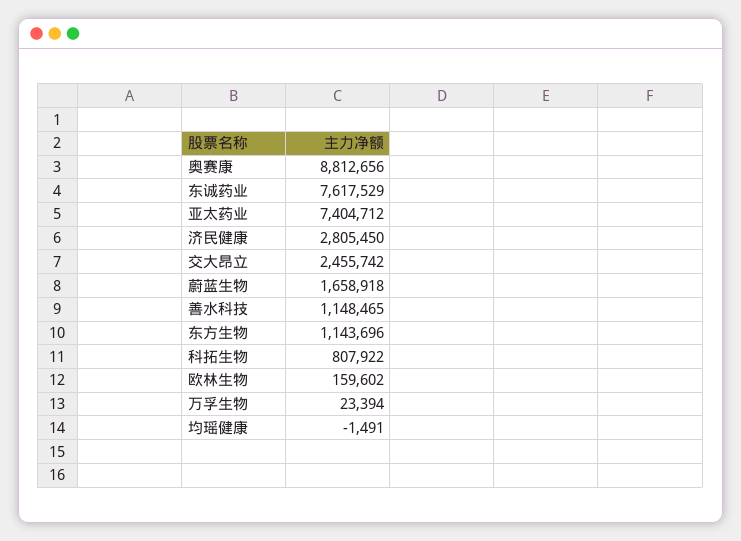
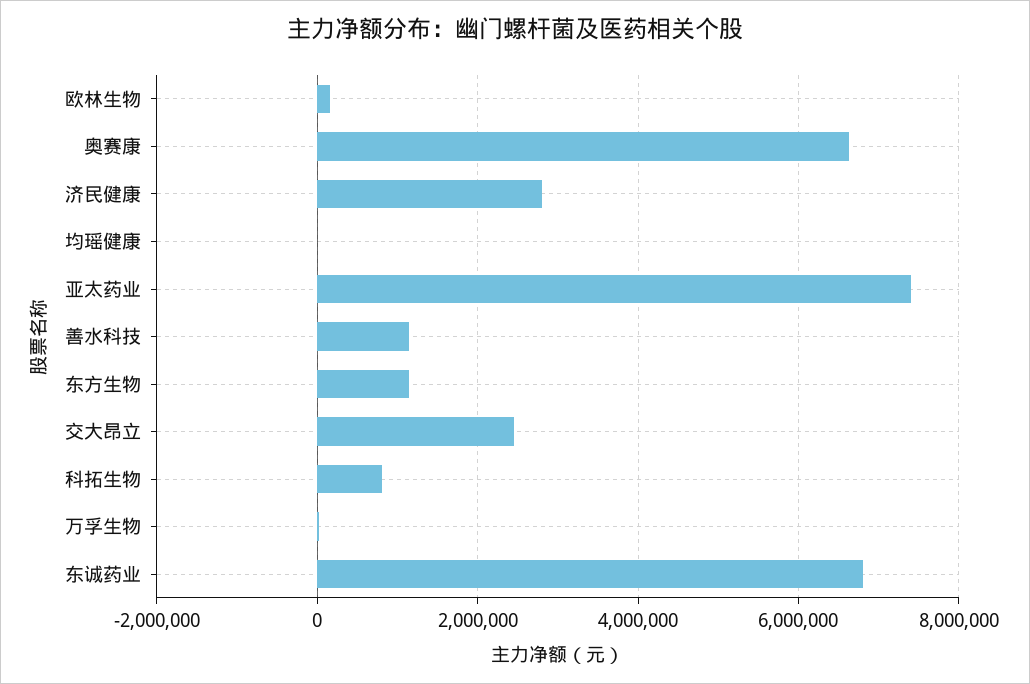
奥赛康: 8812656 -> 6600000
东诚药业: 7617529 -> 6800000
蔚蓝生物: 1658918 -> none

